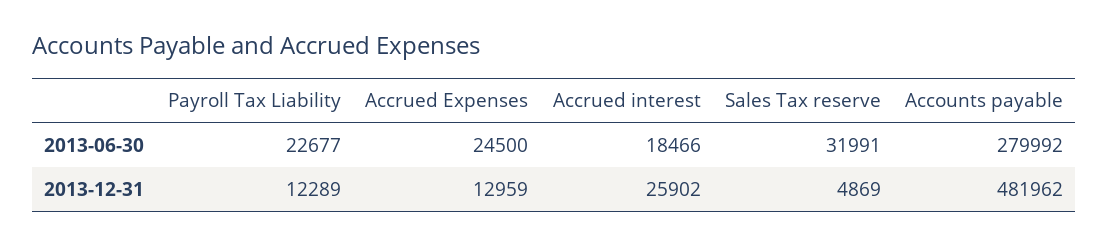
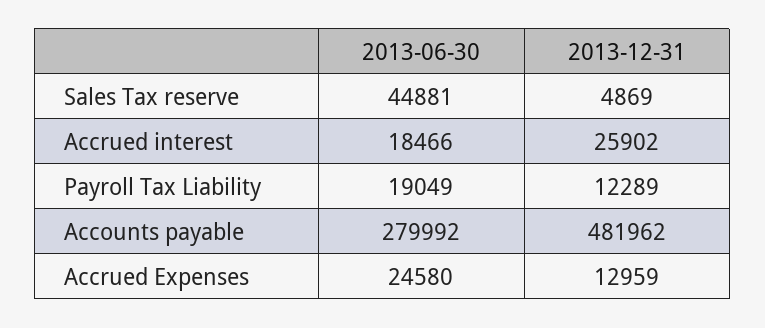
Payroll Tax Liability, 2013-06-30: 22677 -> 19049
Accrued Expenses, 2013-06-30: 24500 -> 24580
Sales Tax reserve, 2013-06-30: 31991 -> 44881

